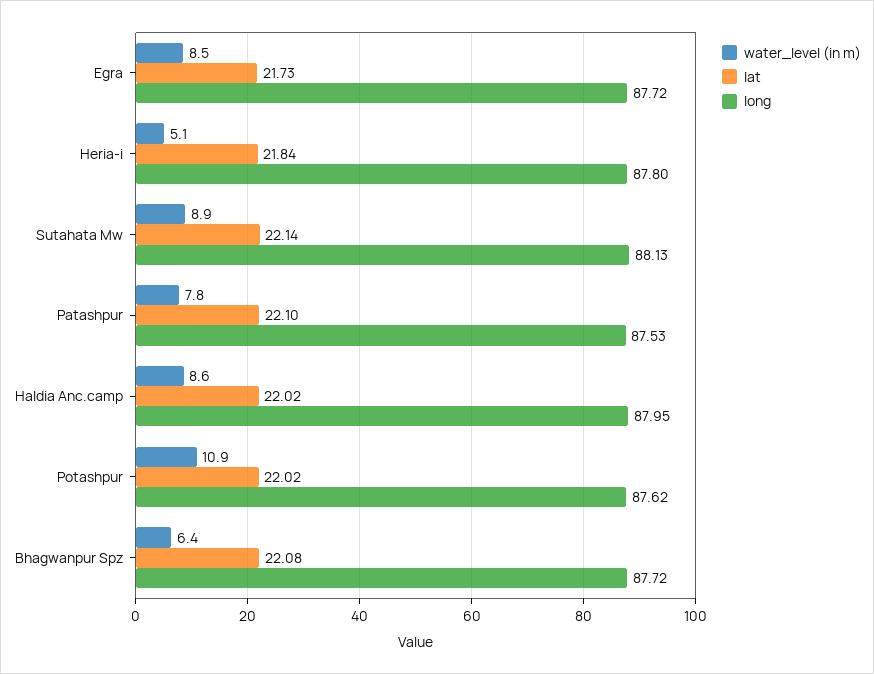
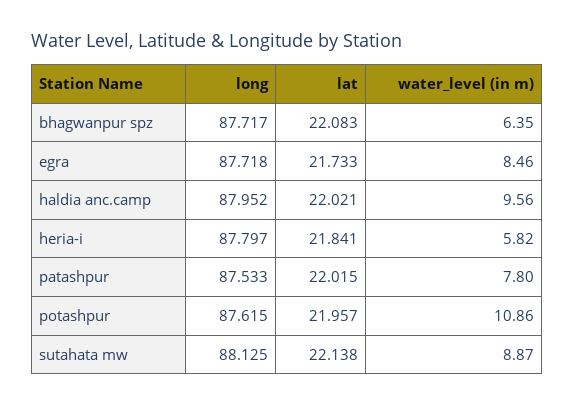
water_level (in m), Heria-i: 5.1 -> 5.82
lat, Patashpur: 22.1 -> 22.015
water_level (in m), Haldia Anc.camp: 8.6 -> 9.56
lat, Potashpur: 22.02 -> 21.957

